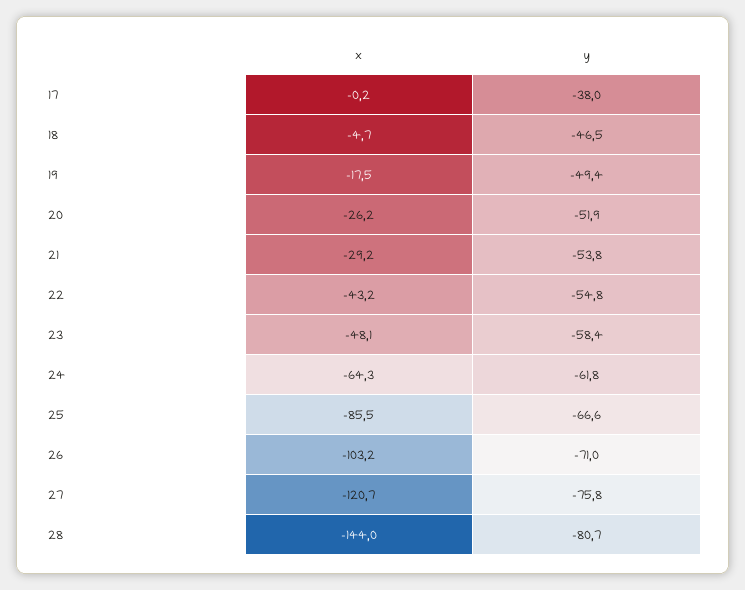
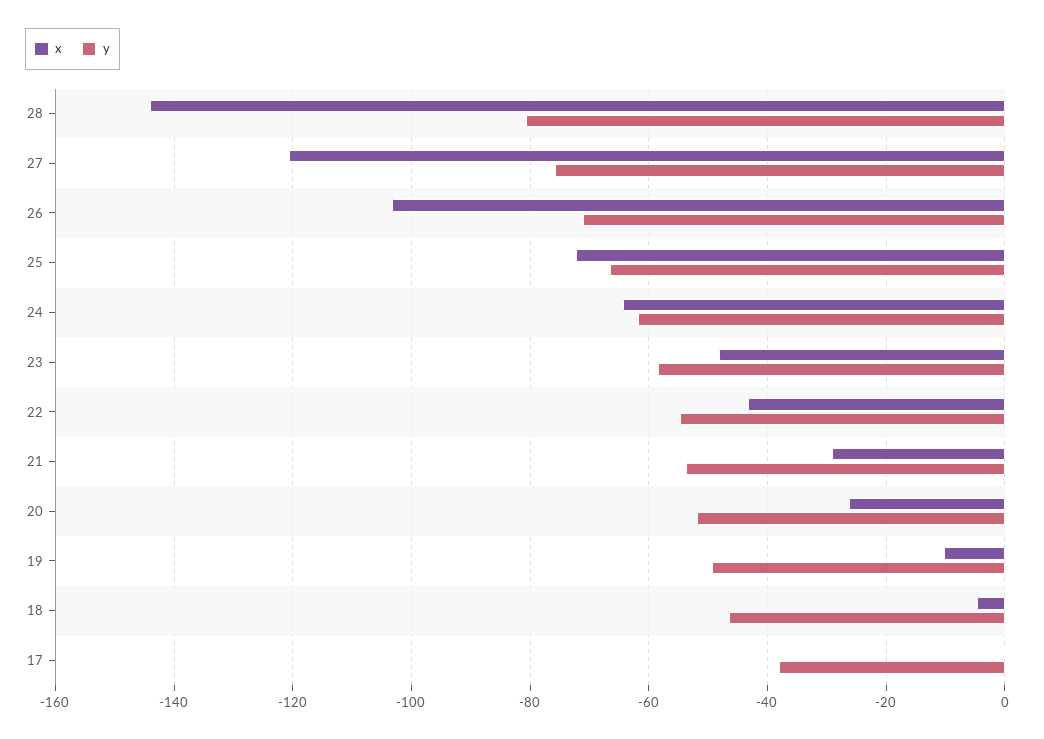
x, 19: -17.5 -> -10
x, 25: -85.5 -> -72

